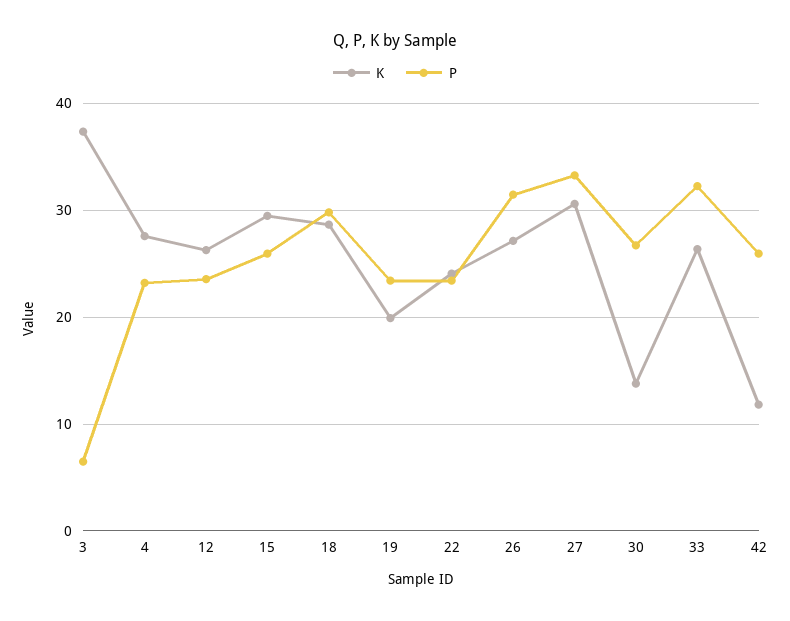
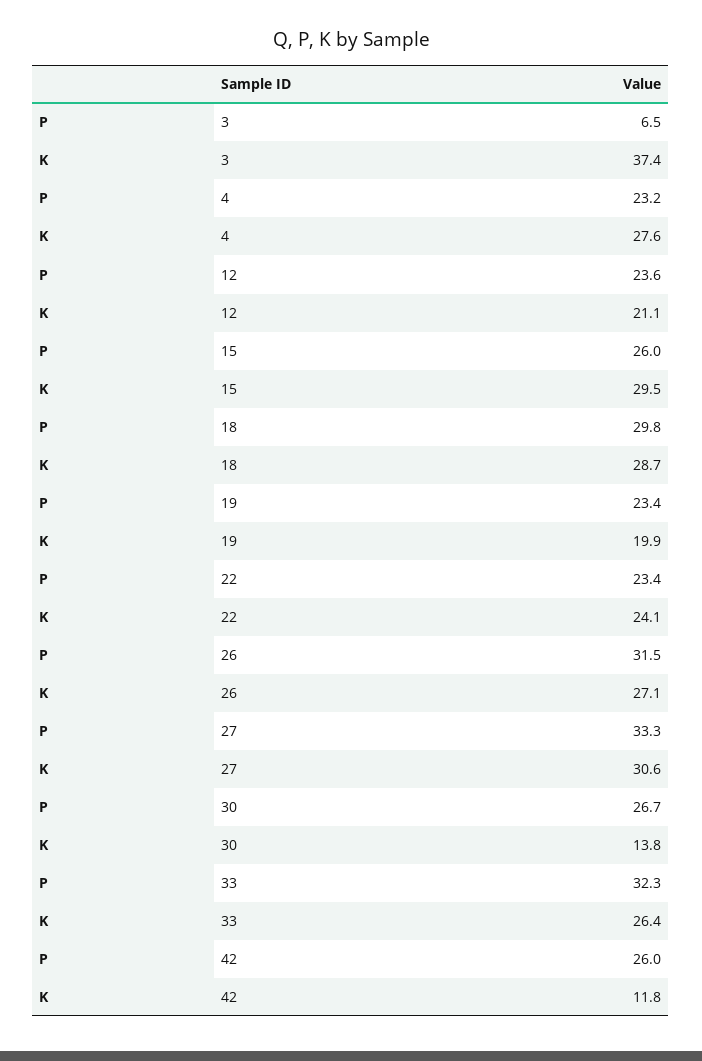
K, 12: 26 -> 21.1

